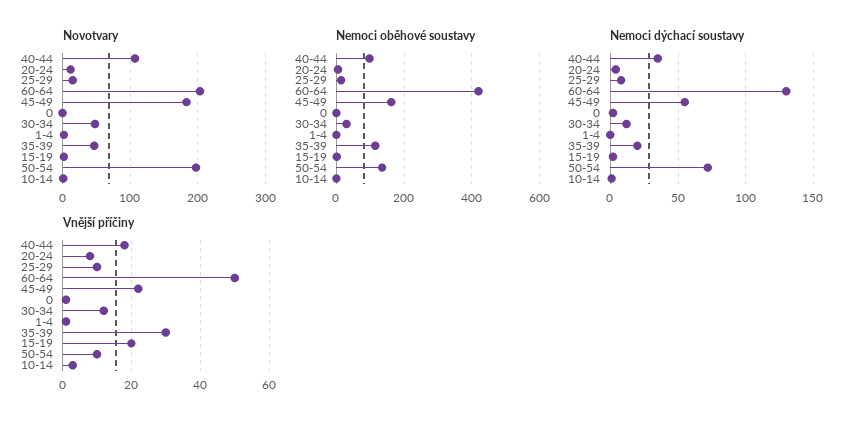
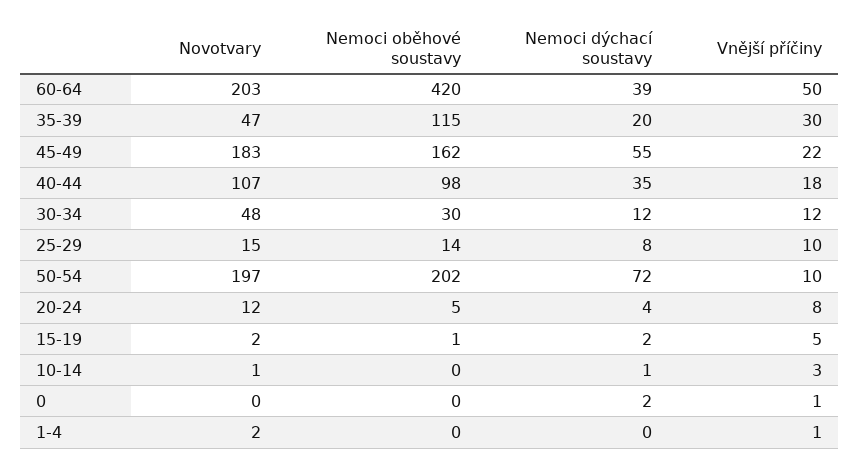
Nemoci oběhové soustavy, 50-54: 140 -> 202
Nemoci dýchací soustavy, 60-64: 130 -> 39
Vnější příčiny, 15-19: 20 -> 5

